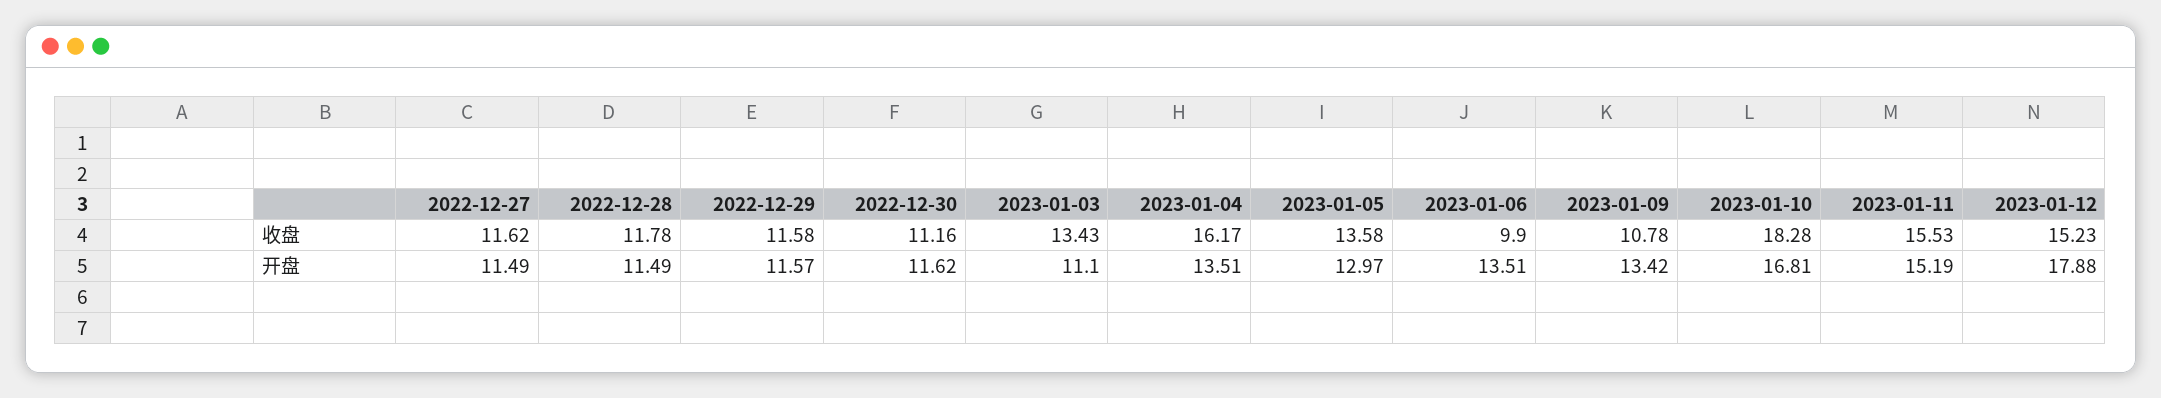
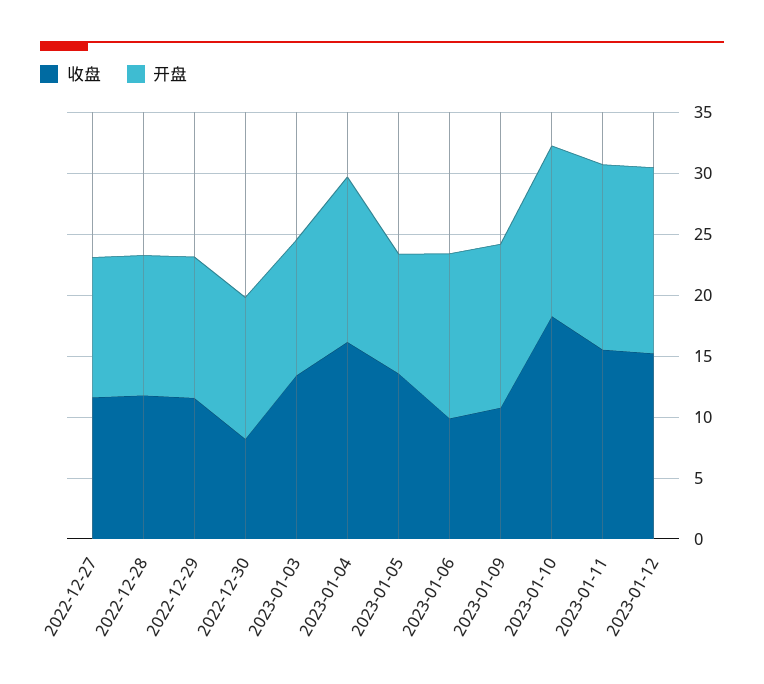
收盘, 2022-12-30: 11.16 -> 8
开盘, 2023-01-05: 12.97 -> 10
开盘, 2023-01-10: 16.81 -> 14
开盘, 2023-01-12: 17.88 -> 15

